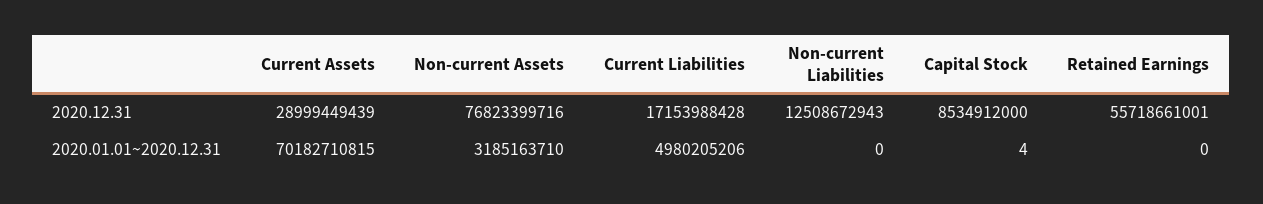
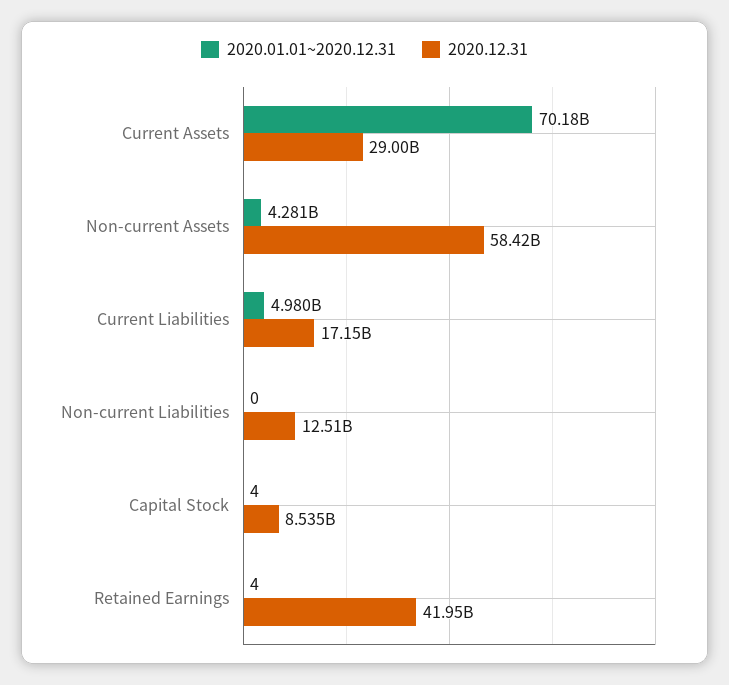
2020.12.31, Non-current Assets: 76823399716 -> 58420000000
2020.12.31, Retained Earnings: 55718661001 -> 41950000000
2020.01.01~2020.12.31, Non-current Assets: 3185163710 -> 4281000000
2020.01.01~2020.12.31, Retained Earnings: 0 -> 4

